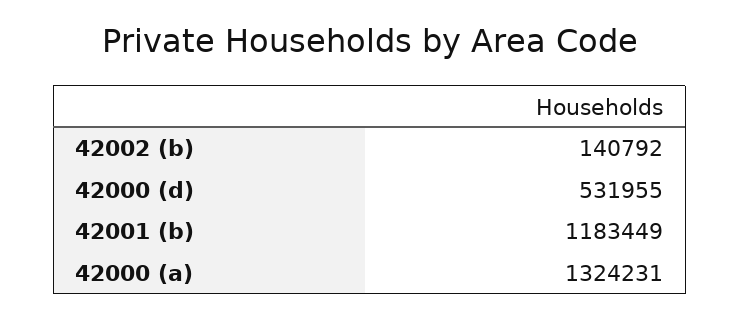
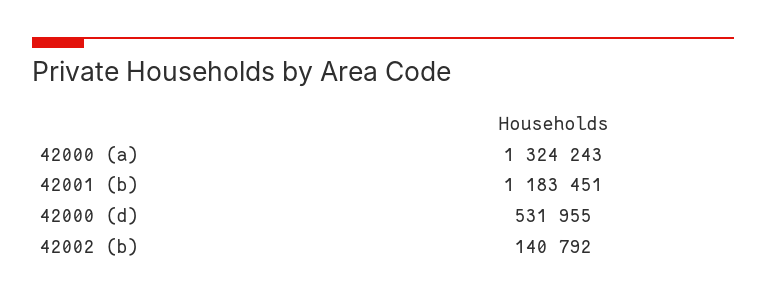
42001 (b): 1183449 -> 1183451
42000 (a): 1324231 -> 1324243

